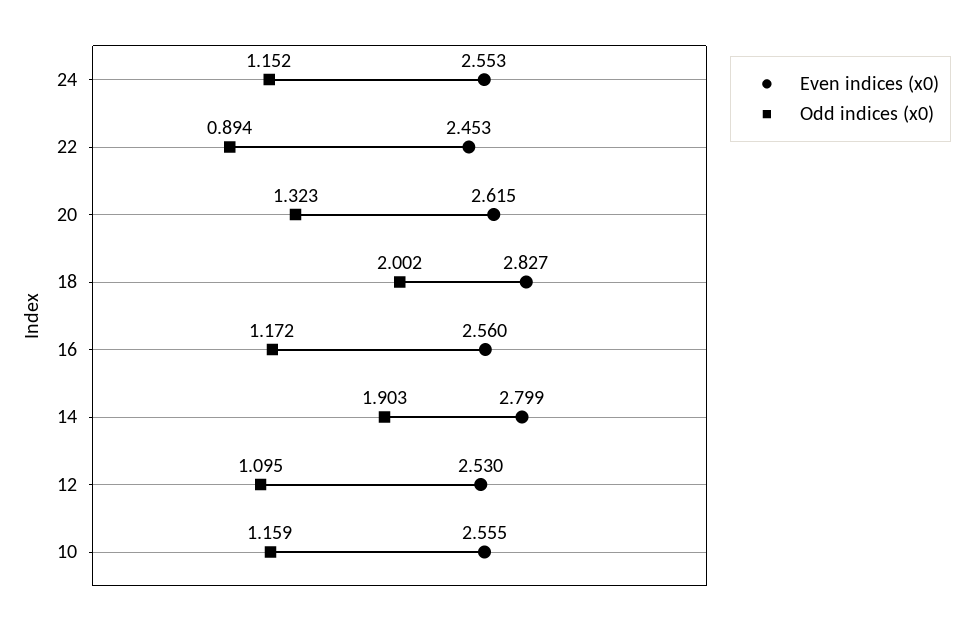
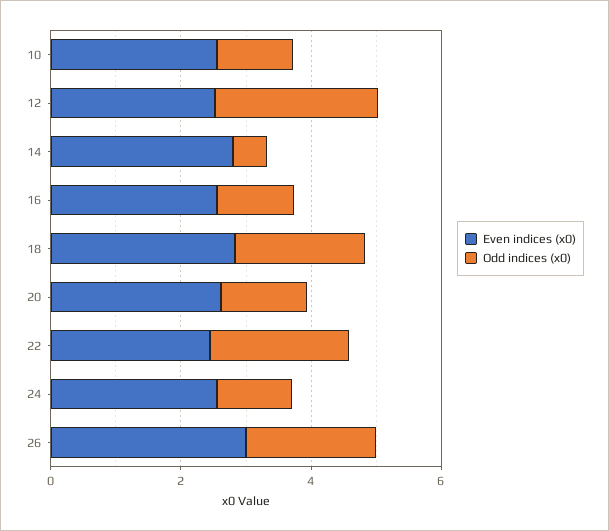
Odd indices (x0), 22: 0.894 -> 2
Odd indices (x0), 14: 1.903 -> 0.5
Odd indices (x0), 12: 1.095 -> 2.5
Even indices (x0), 26: none -> 3
Odd indices (x0), 26: none -> 2

